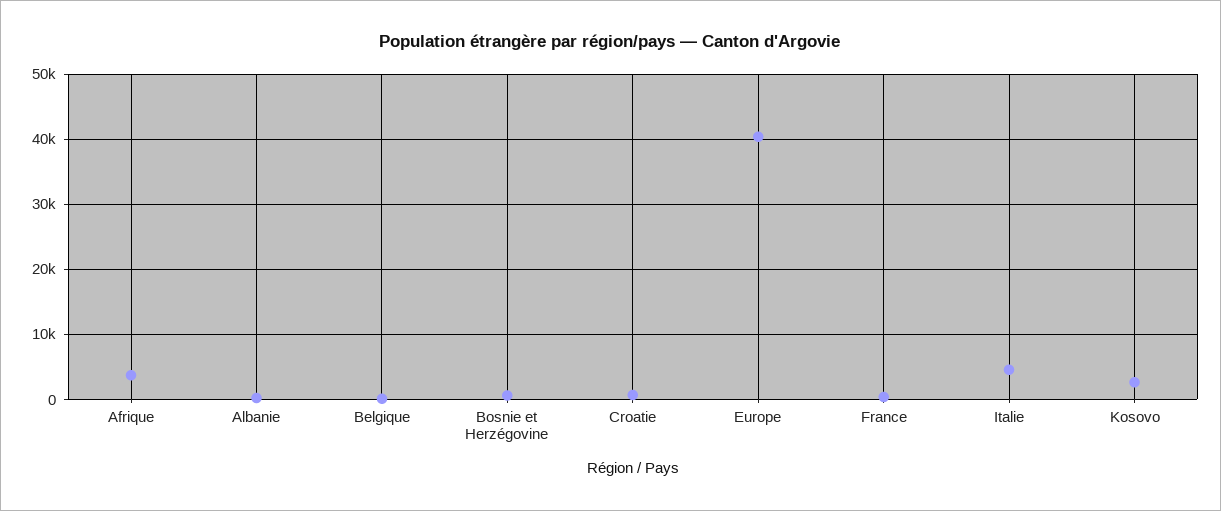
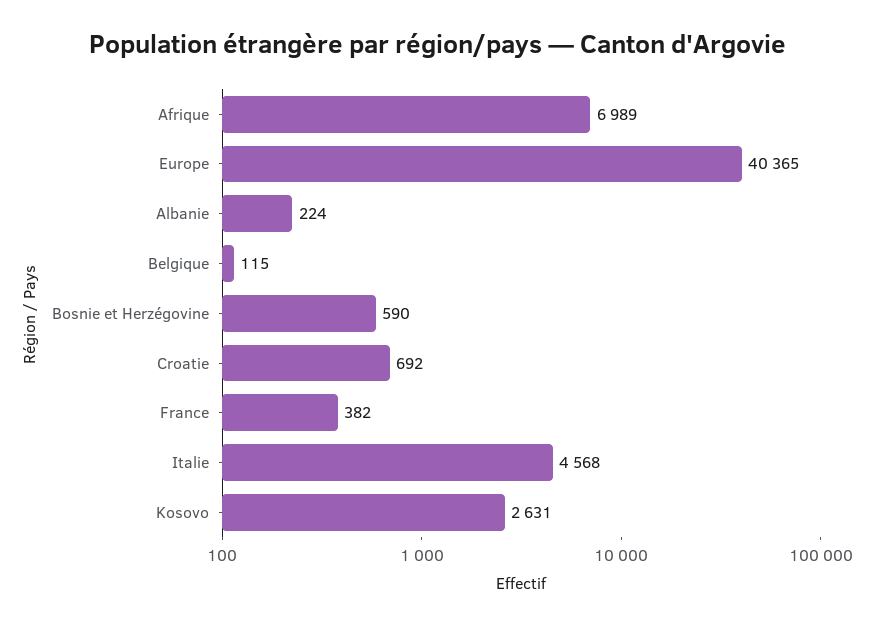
Afrique: 4000 -> 6989

